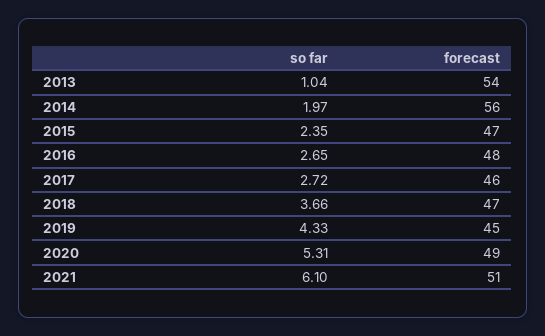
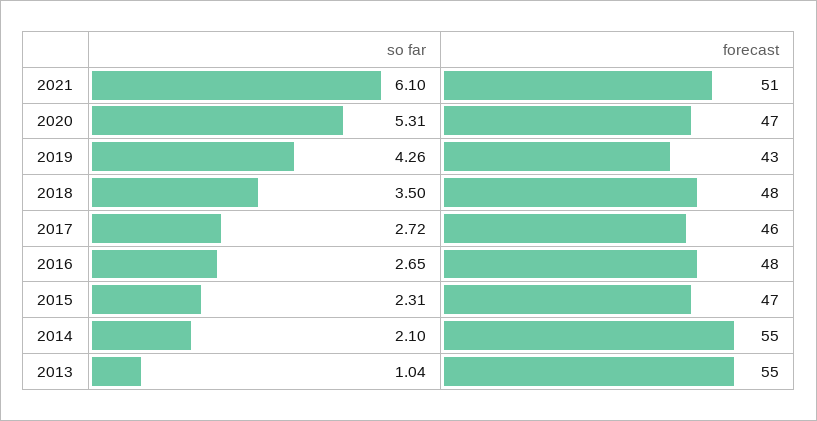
forecast, 2013: 54 -> 55
so far, 2014: 1.97 -> 2.1
forecast, 2014: 56 -> 55
so far, 2015: 2.35 -> 2.31
so far, 2018: 3.66 -> 3.5
forecast, 2018: 47 -> 48
so far, 2019: 4.33 -> 4.26
forecast, 2019: 45 -> 43
forecast, 2020: 49 -> 47

